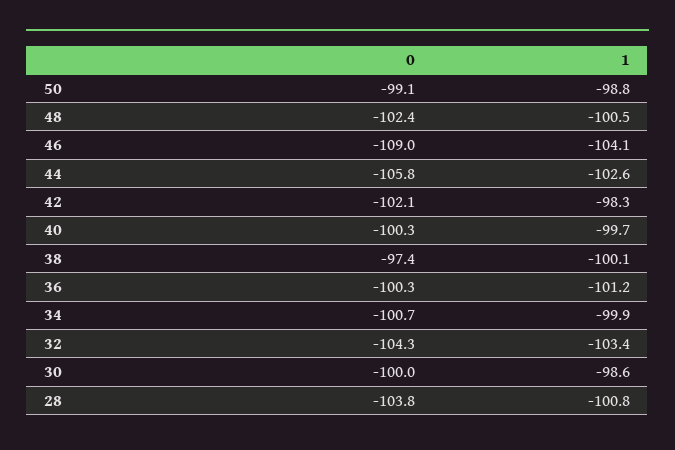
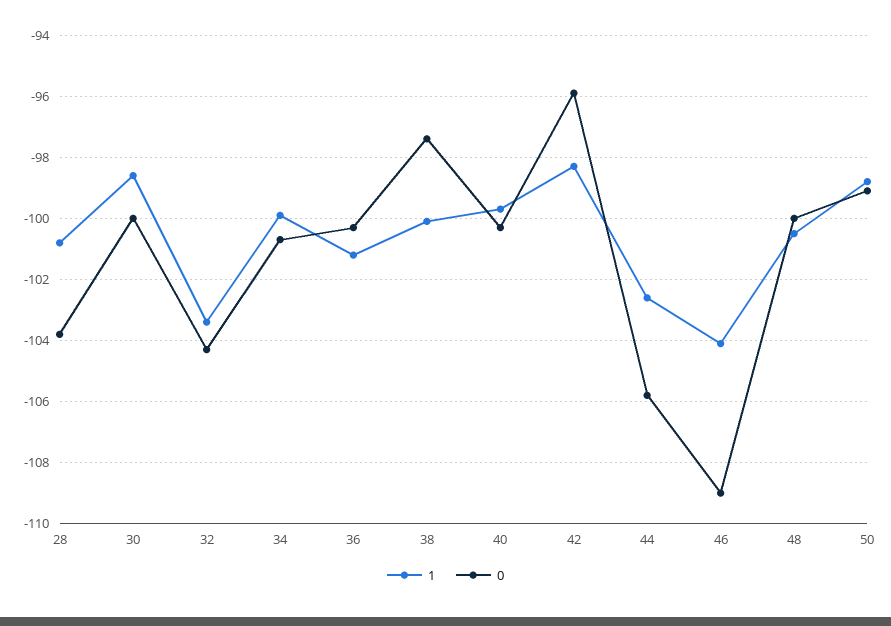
0, 48: -102.4 -> -100
0, 42: -102.1 -> -96

